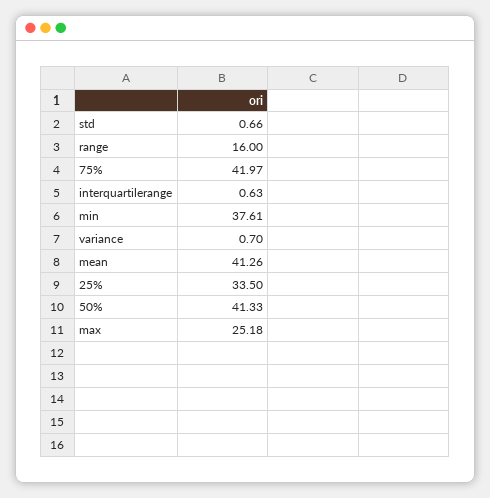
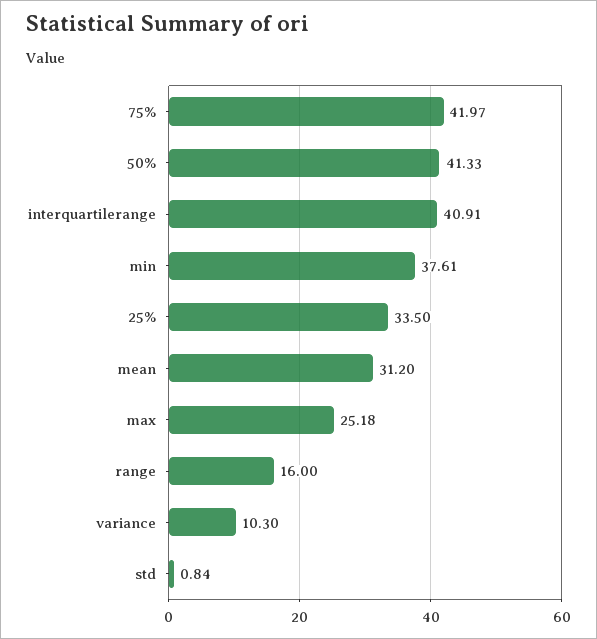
std: 0.66 -> 0.84
interquartilerange: 0.63 -> 40.91
variance: 0.7 -> 10.3
mean: 41.26 -> 31.2

